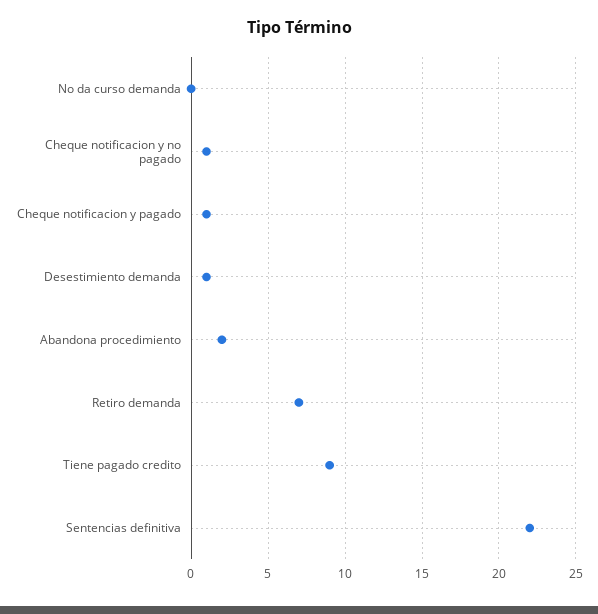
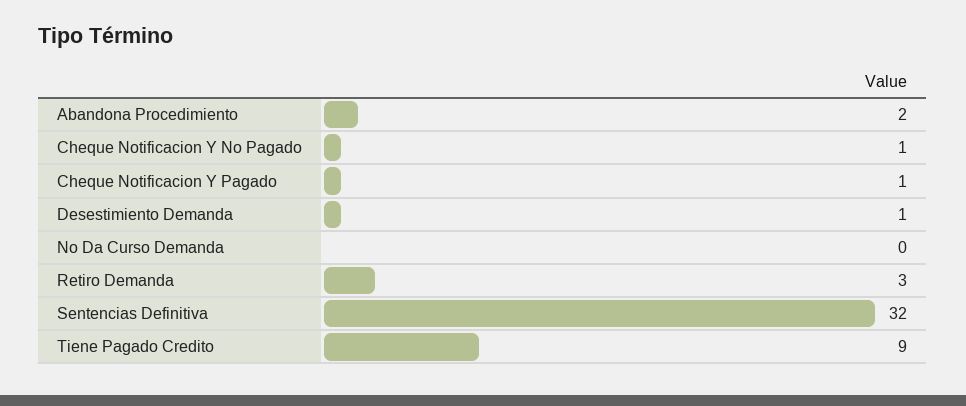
Retiro demanda: 7 -> 3
Sentencias definitiva: 22 -> 32

